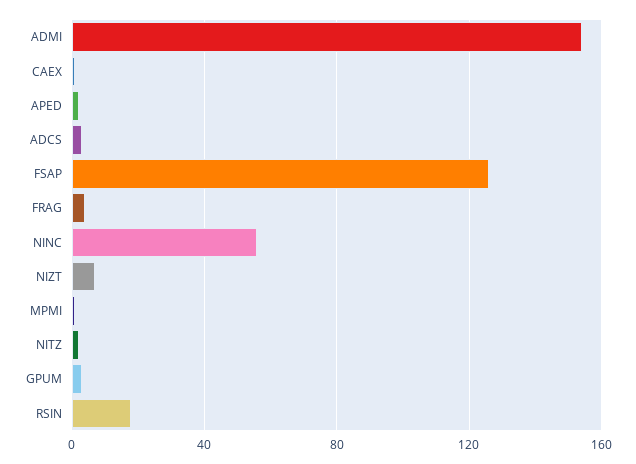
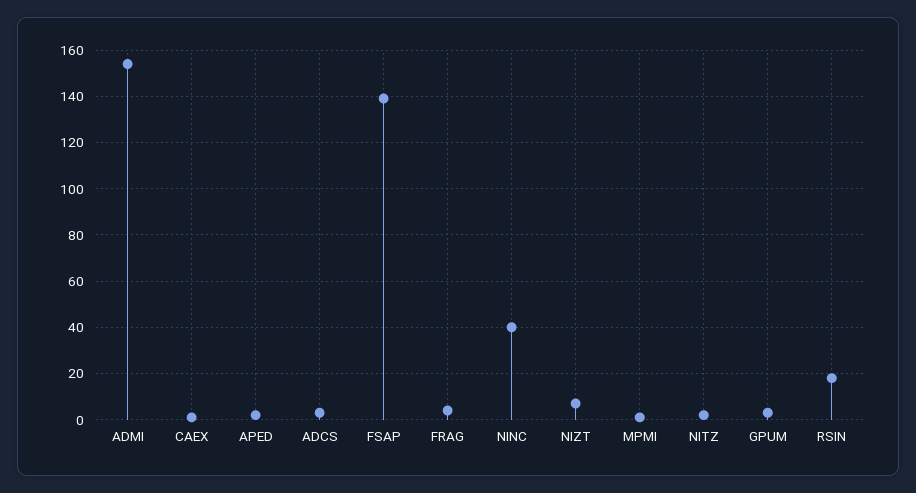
FSAP: 125 -> 140
NINC: 55 -> 40

